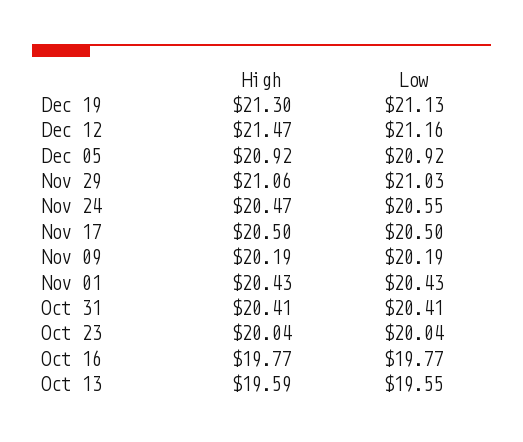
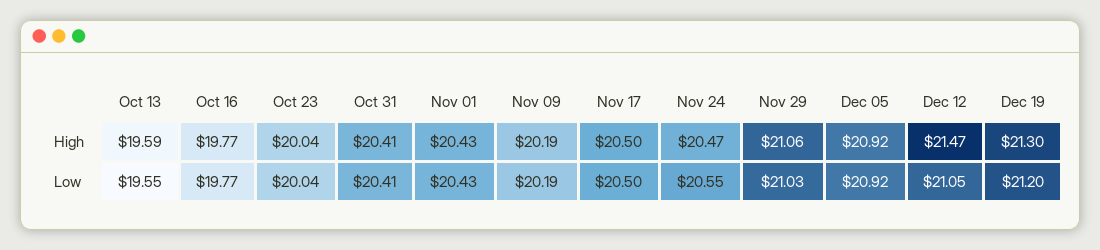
Low, Dec 19: 21.13 -> 21.2
Low, Dec 12: 21.16 -> 21.05

